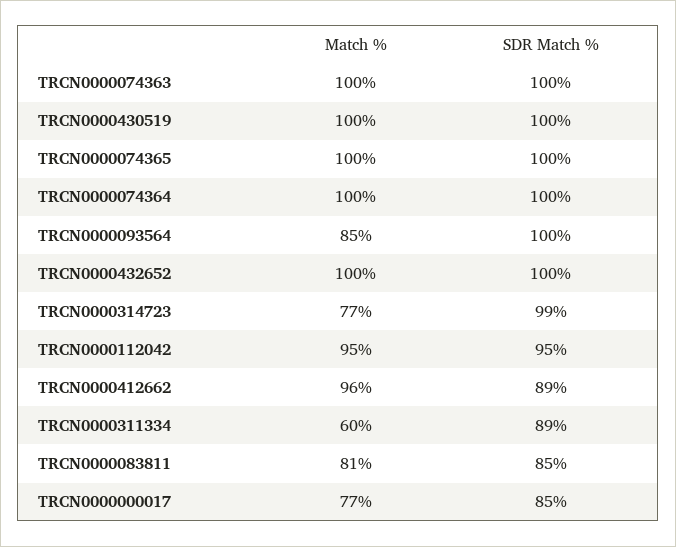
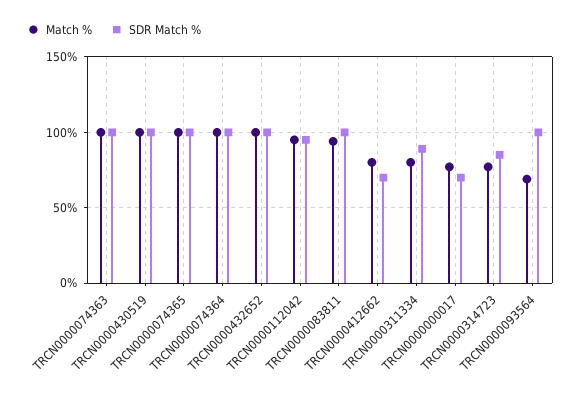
Match %, TRCN0000093564: 85 -> 70
SDR Match %, TRCN0000314723: 99 -> 85
Match %, TRCN0000412662: 96 -> 80
SDR Match %, TRCN0000412662: 89 -> 70
Match %, TRCN0000311334: 60 -> 80
Match %, TRCN0000083811: 81 -> 95
SDR Match %, TRCN0000083811: 85 -> 100
SDR Match %, TRCN0000000017: 85 -> 70

